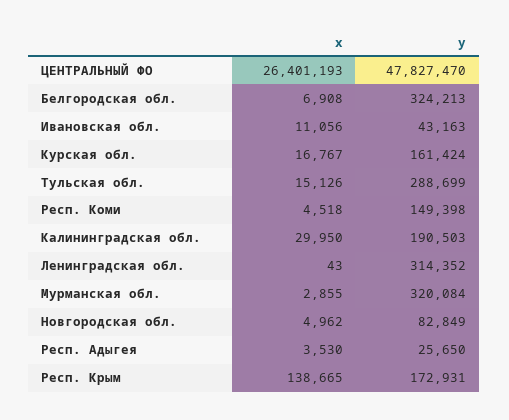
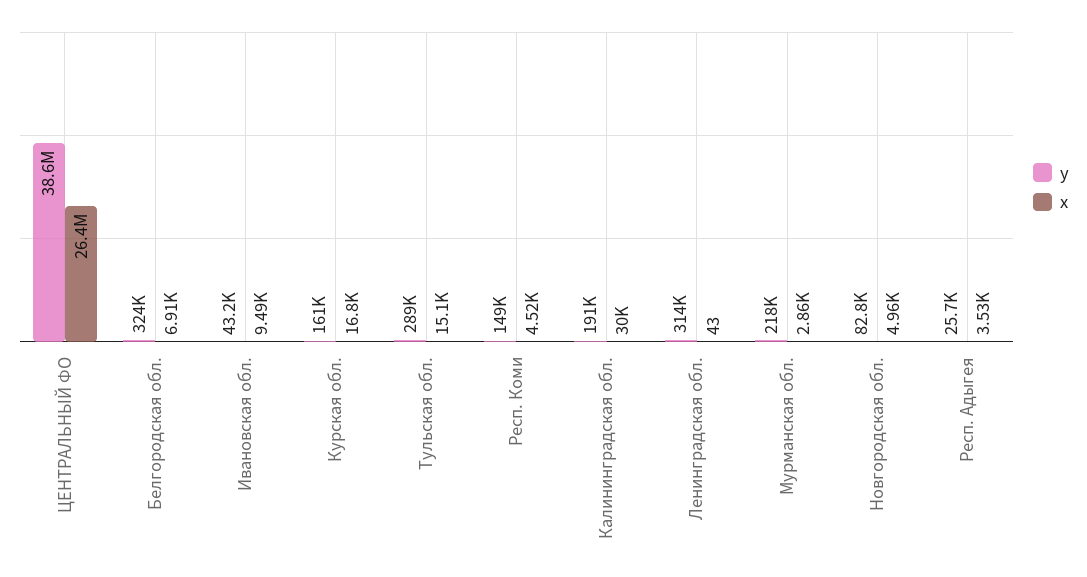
y, ЦЕНТРАЛЬНЫЙ ФО: 47827470 -> 38600000
x, Ивановская обл.: 11056 -> 9490
y, Мурманская обл.: 320084 -> 218000
x, Респ. Крым: 138665 -> none
y, Респ. Крым: 172931 -> none

